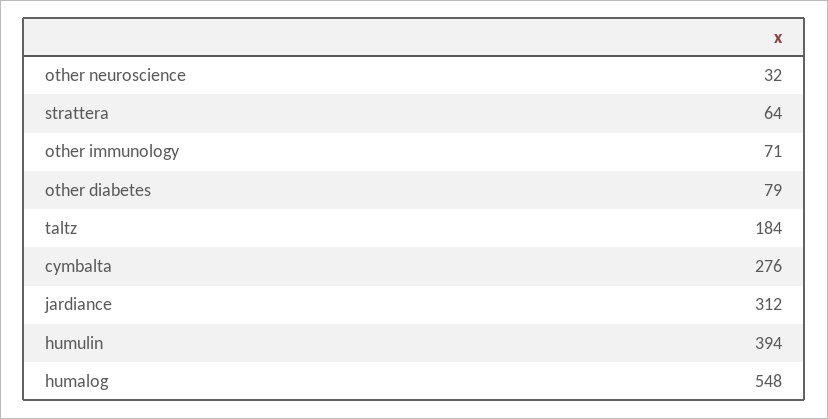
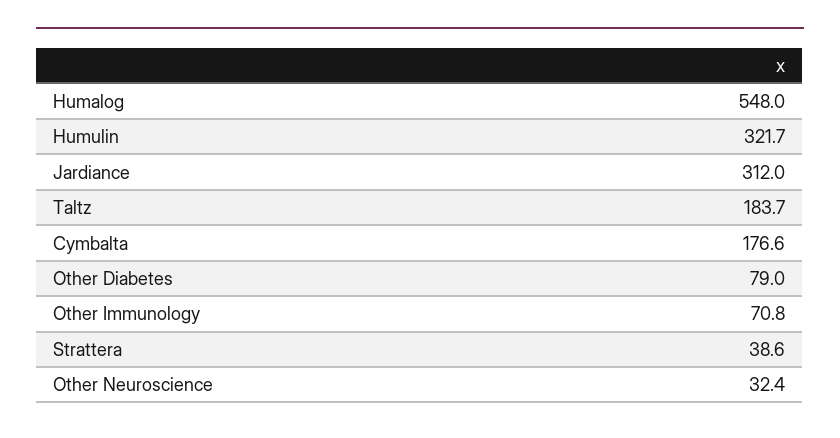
strattera: 64 -> 38.6
cymbalta: 276 -> 176.6
humulin: 394 -> 321.7

